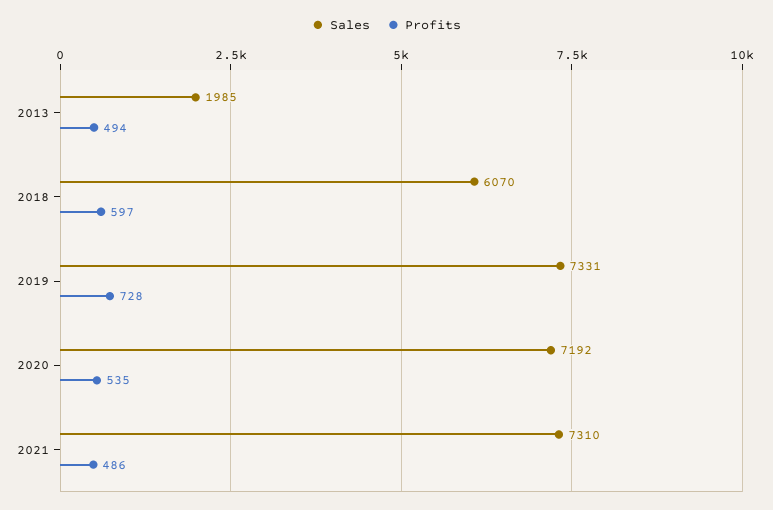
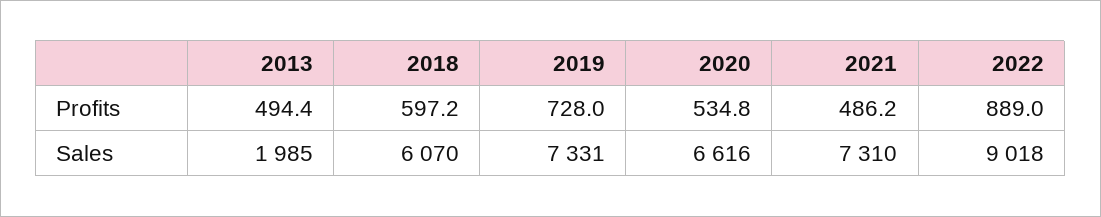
Sales, 2020: 7192 -> 6616
Profits, 2022: none -> 889
Sales, 2022: none -> 9018

